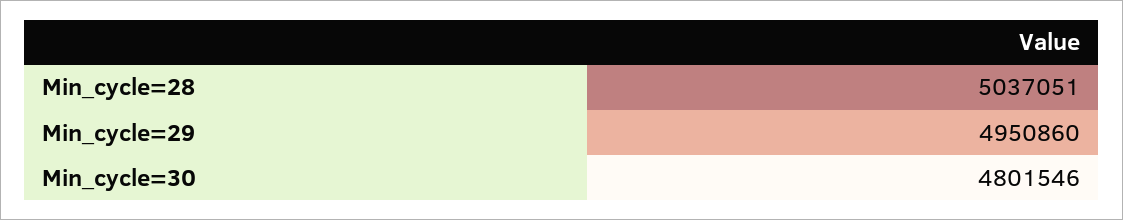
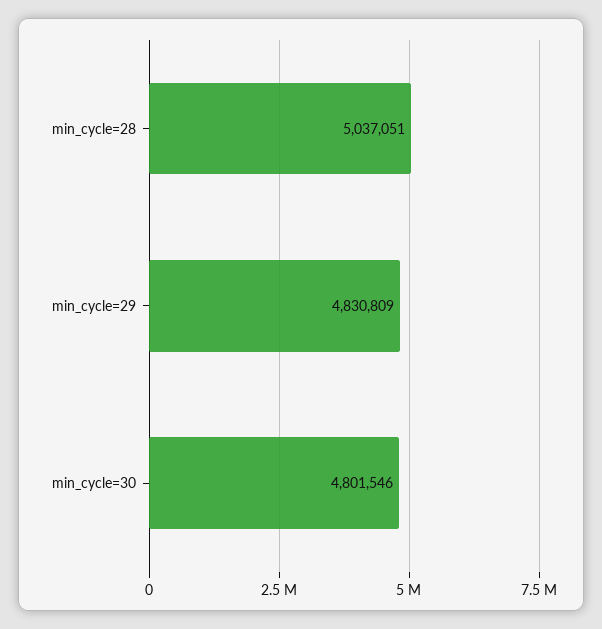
Min_cycle=29: 4950860 -> 4830809

